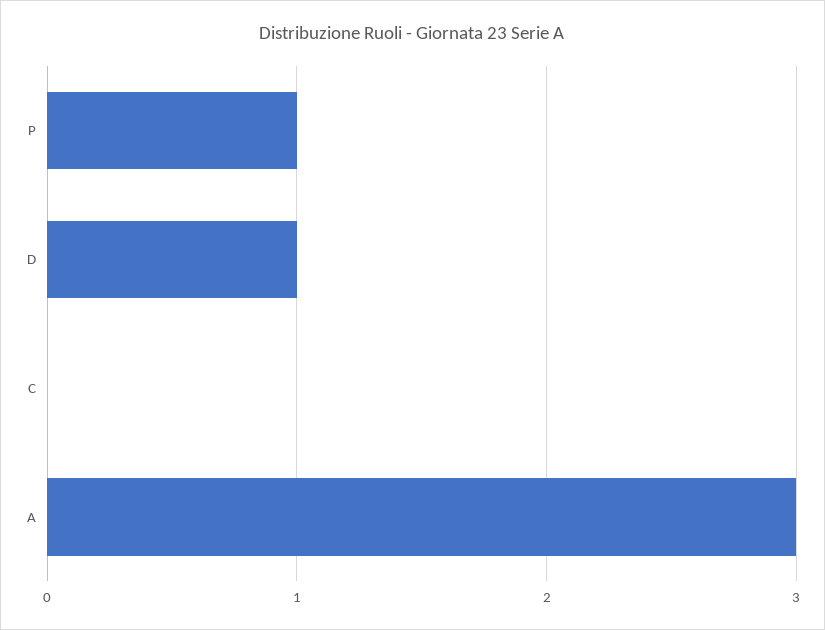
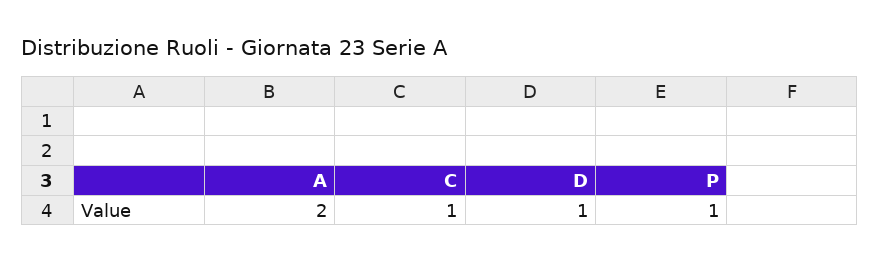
C: 0 -> 1
A: 3 -> 2

